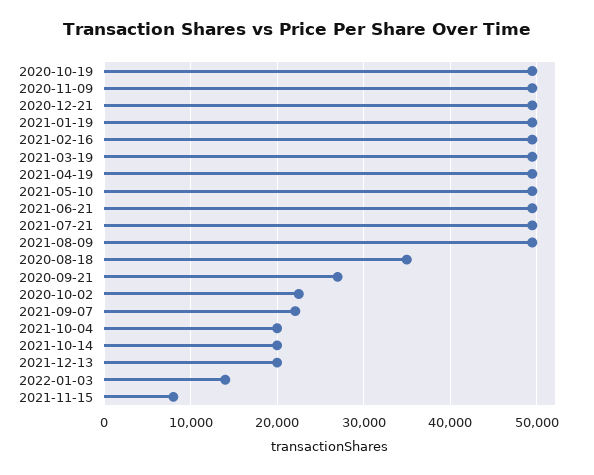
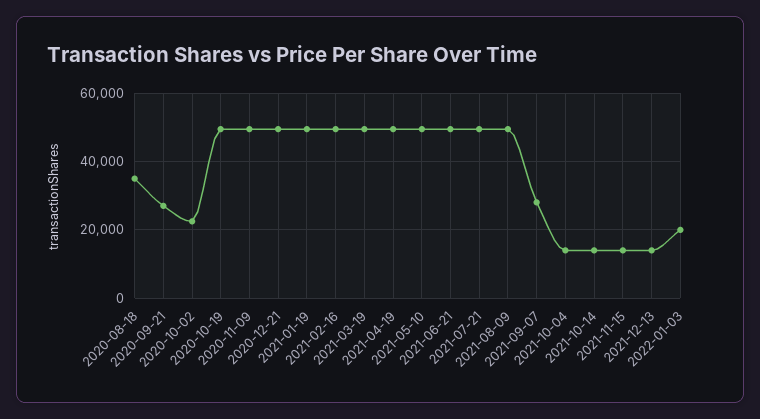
2021-09-07: 22000 -> 28000
2021-10-04: 20000 -> 14000
2021-10-14: 20000 -> 14000
2021-12-13: 20000 -> 14000
2022-01-03: 14000 -> 20000
2021-11-15: 8000 -> 14000

